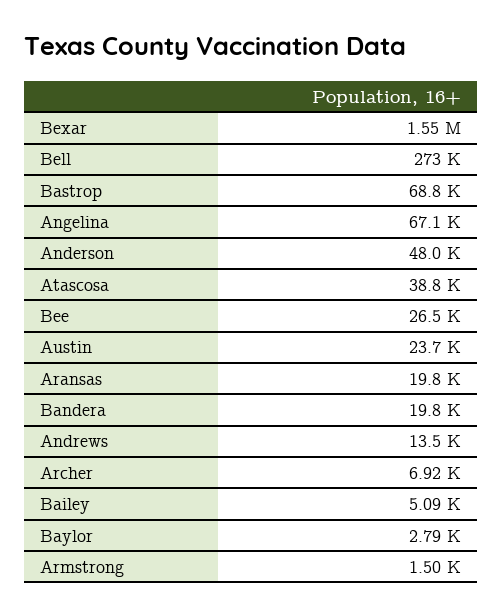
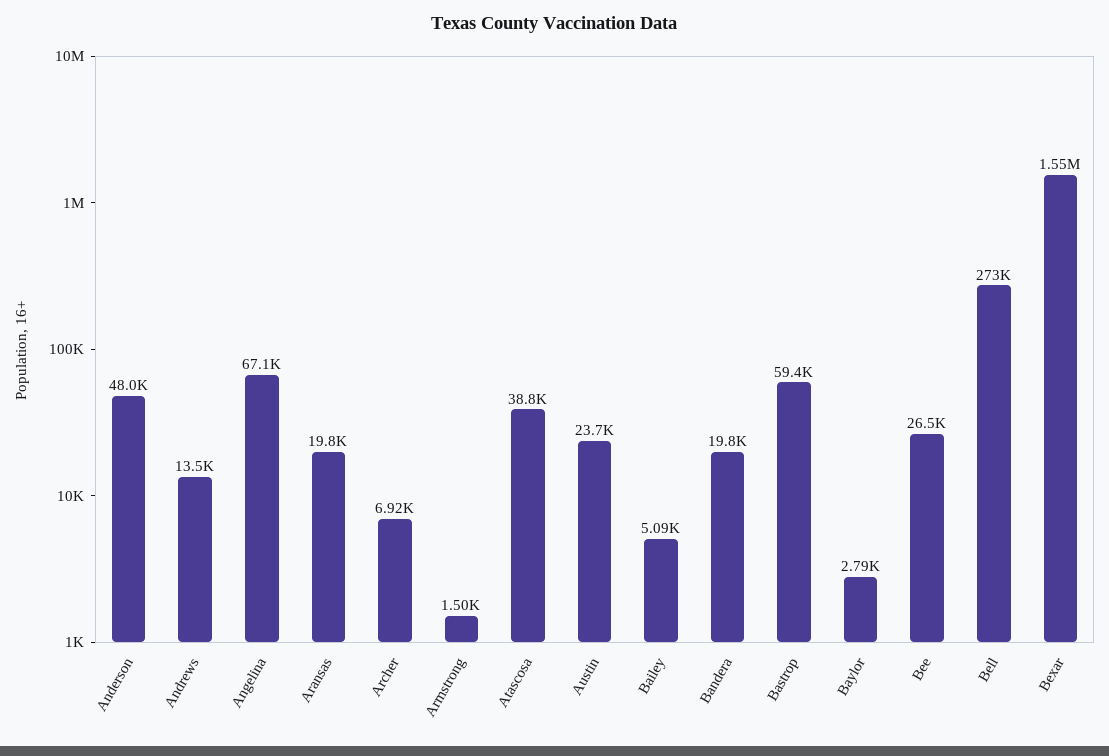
Bastrop: 68800 -> 59400

